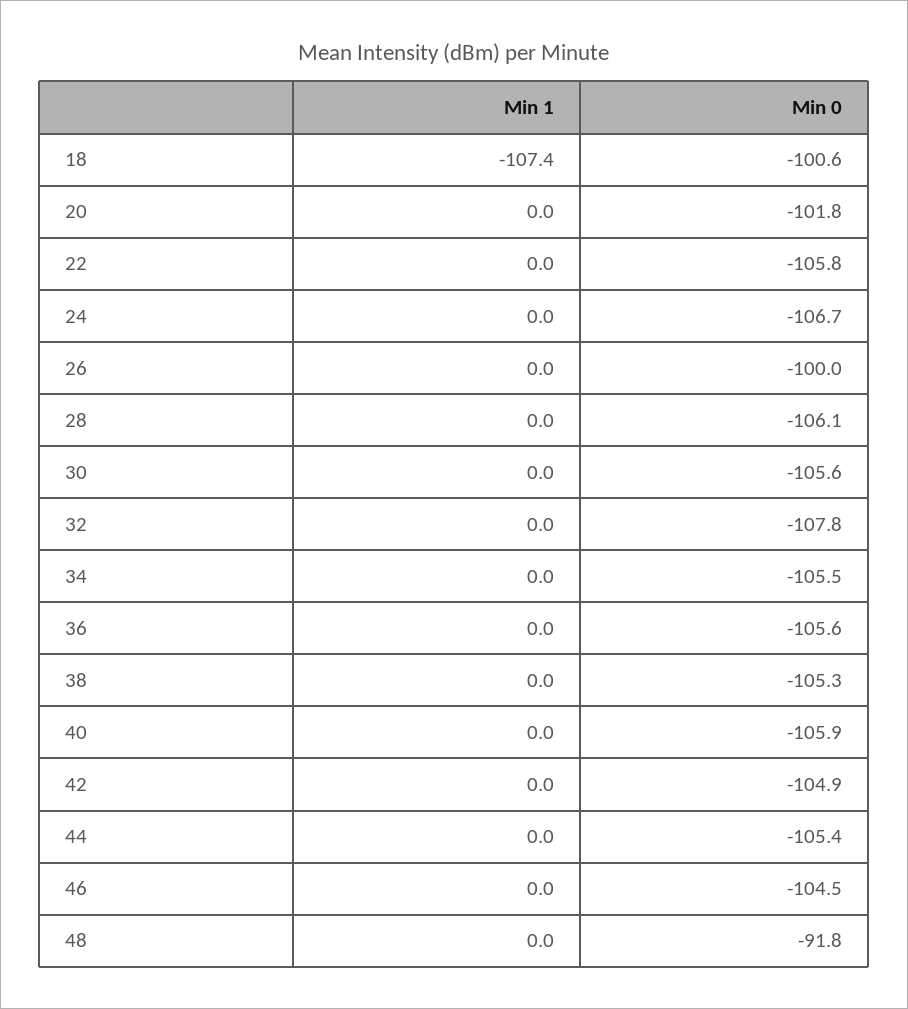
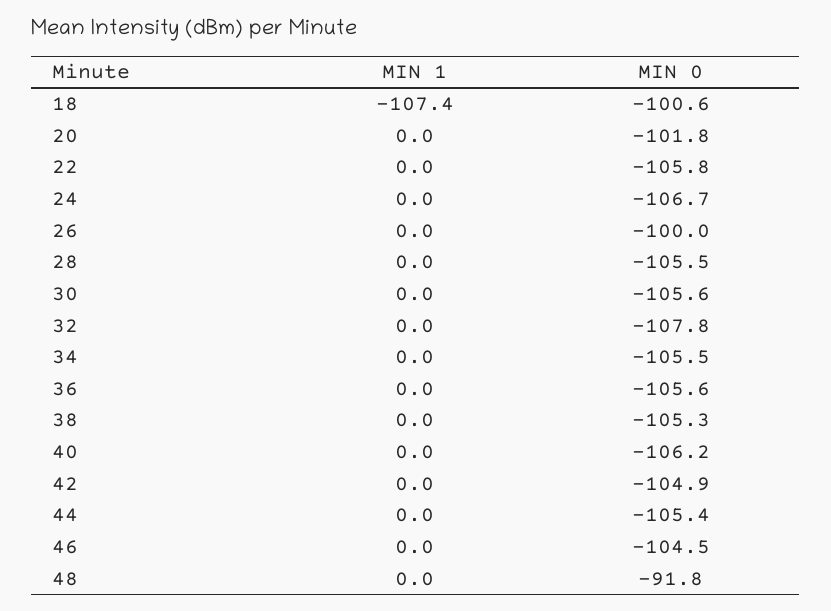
Min 0, 28: -106.1 -> -105.5
Min 0, 40: -105.9 -> -106.2

